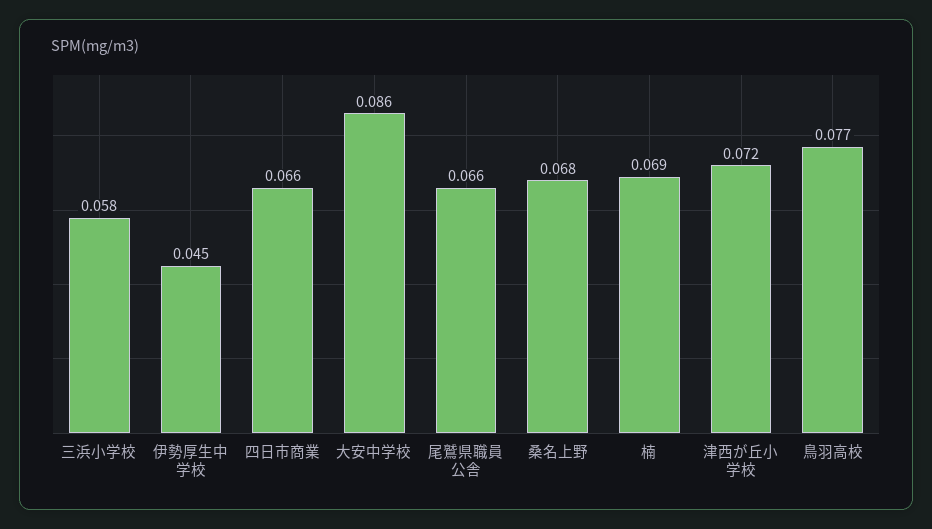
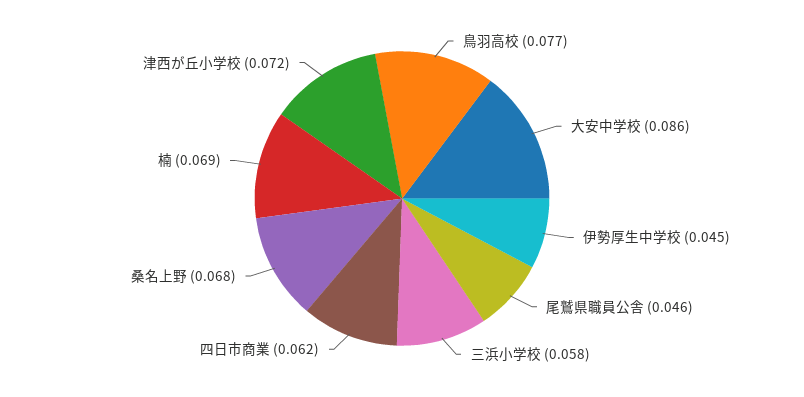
四日市商業: 0.066 -> 0.062
尾鷲県職員公舎: 0.066 -> 0.046

